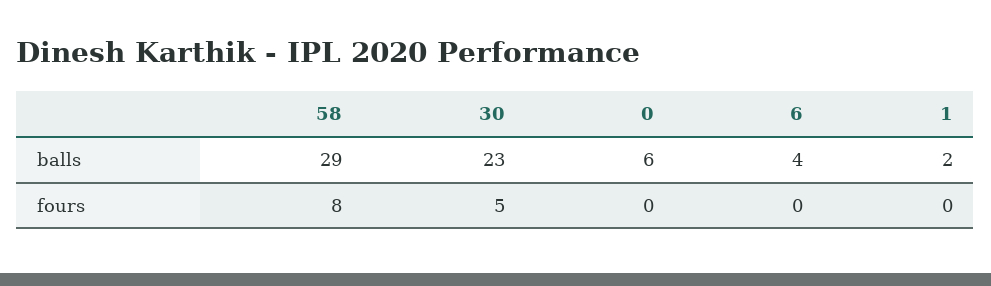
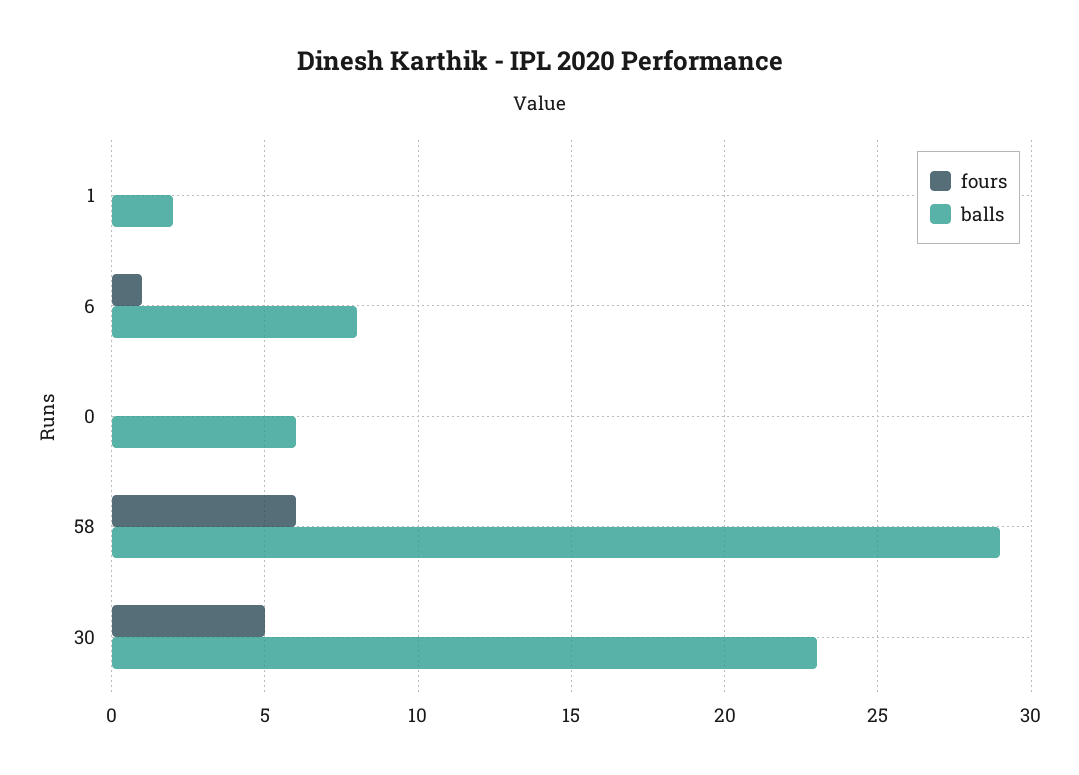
balls, 6: 4 -> 8
fours, 58: 8 -> 6
fours, 6: 0 -> 1

